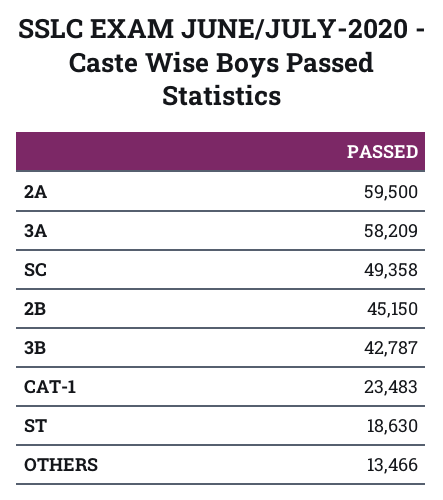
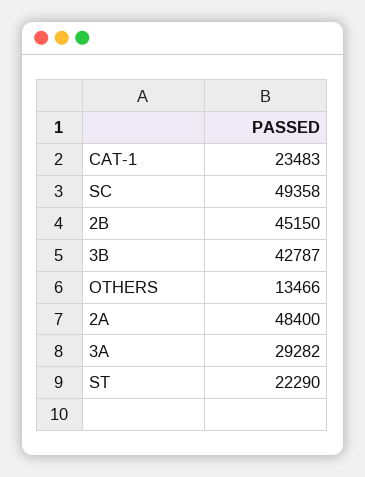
2A: 59500 -> 48400
3A: 58209 -> 29282
ST: 18630 -> 22290

